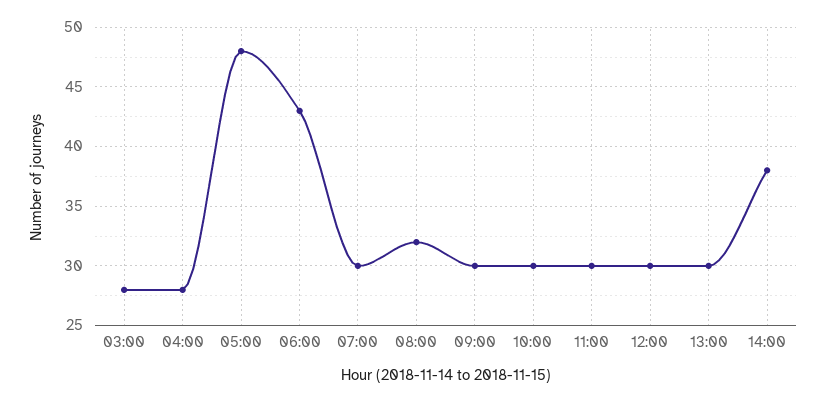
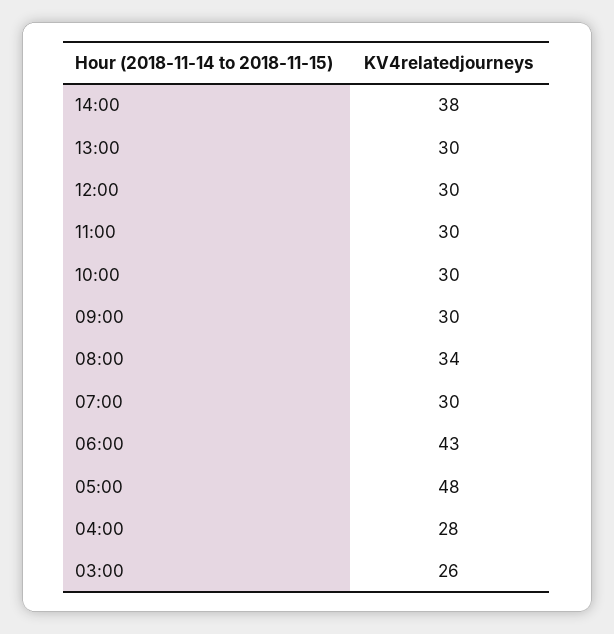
03:00: 28 -> 26
08:00: 32 -> 34

